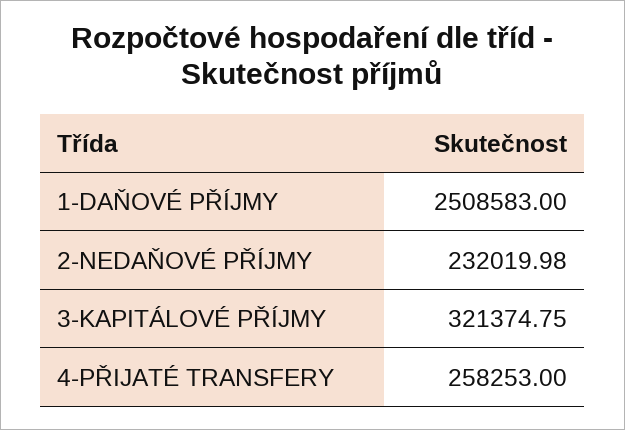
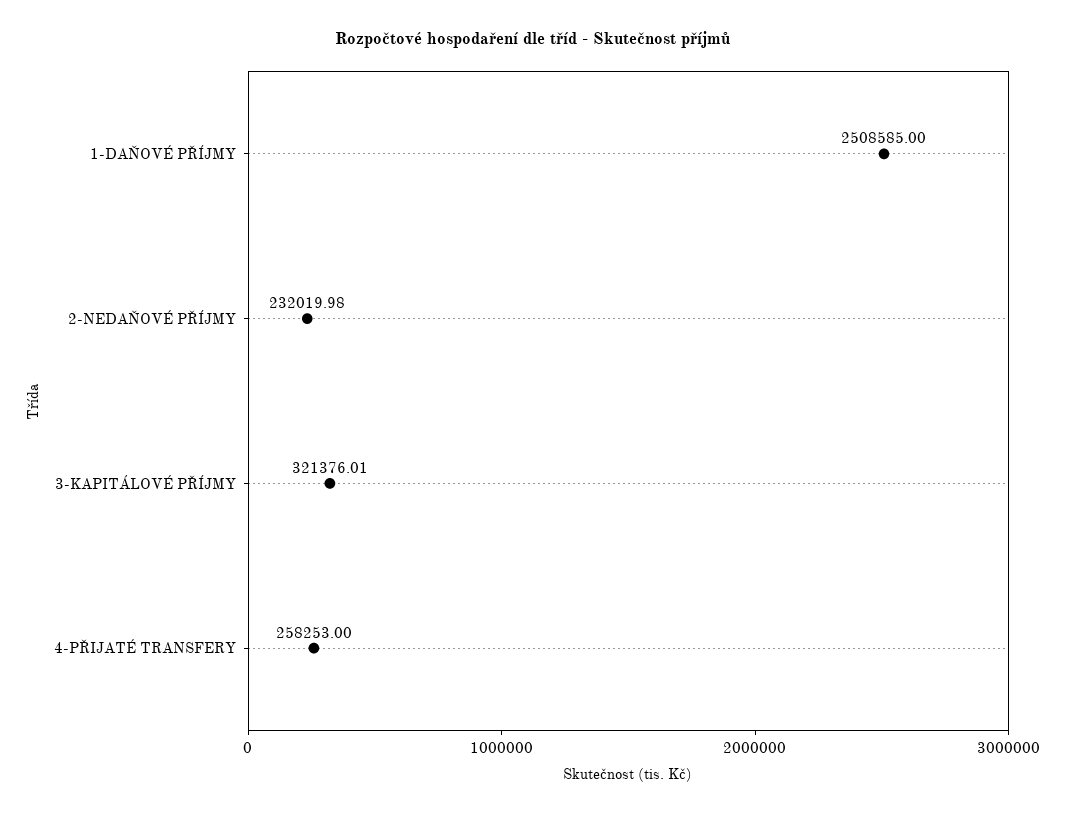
1-DAŇOVÉ PŘÍJMY: 2508583 -> 2508585
3-KAPITÁLOVÉ PŘÍJMY: 321374.75 -> 321376.01

